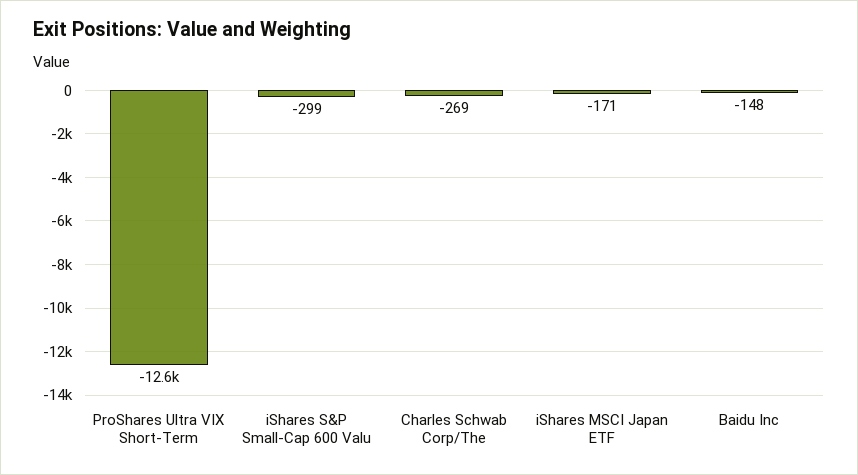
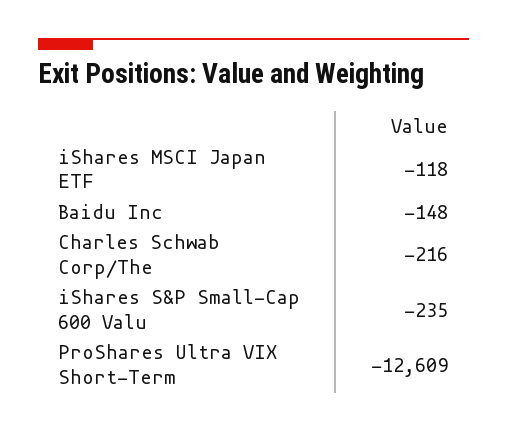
iShares S&P Small-Cap 600 Valu: -299 -> -235
Charles Schwab Corp/The: -269 -> -216
iShares MSCI Japan ETF: -171 -> -118

